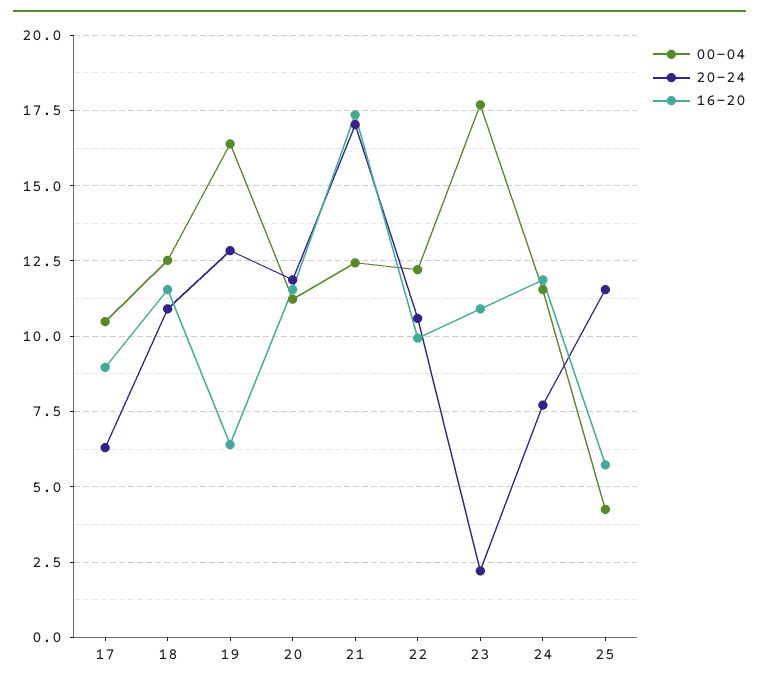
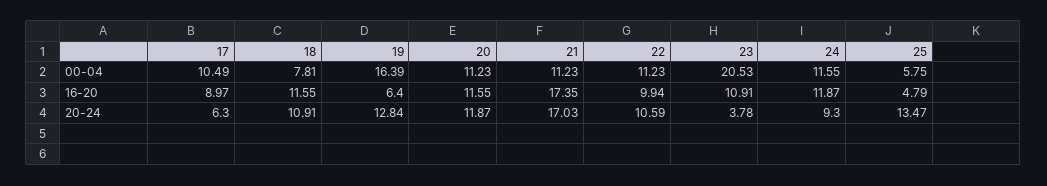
00-04, 18: 12.5 -> 7.81
00-04, 21: 12.5 -> 11.23
00-04, 22: 12.25 -> 11.23
00-04, 23: 17.75 -> 20.53
20-24, 23: 2.25 -> 3.78
20-24, 24: 7.75 -> 9.3
00-04, 25: 4.25 -> 5.75
20-24, 25: 11.5 -> 13.47
16-20, 25: 5.75 -> 4.79

